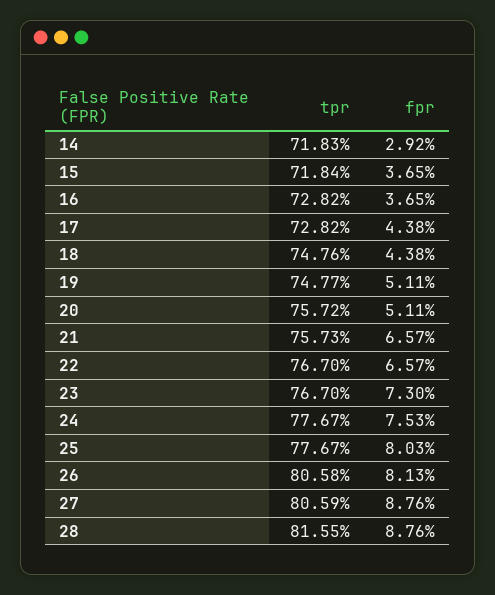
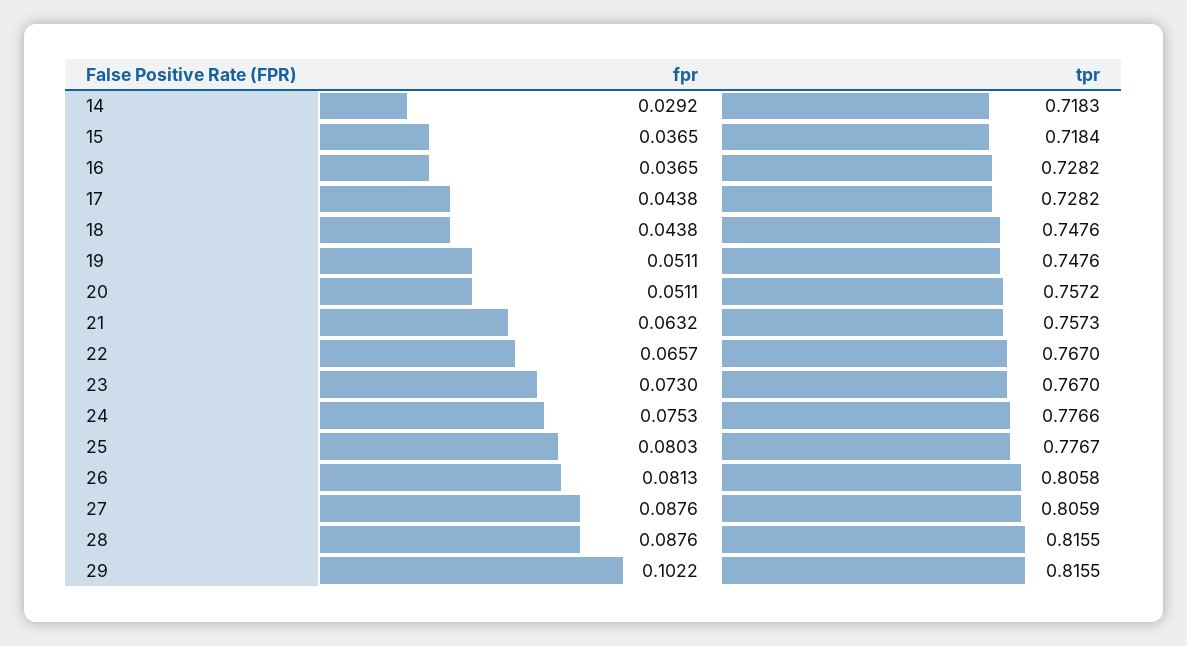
tpr, 19: 0.7477 -> 0.7476
fpr, 21: 0.0657 -> 0.0632
tpr, 24: 0.7767 -> 0.7766
fpr, 29: none -> 0.1022
tpr, 29: none -> 0.8155

